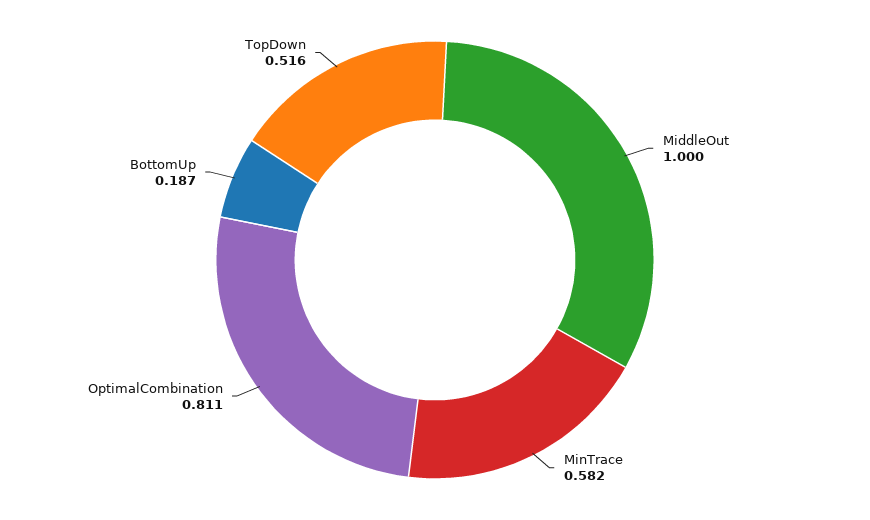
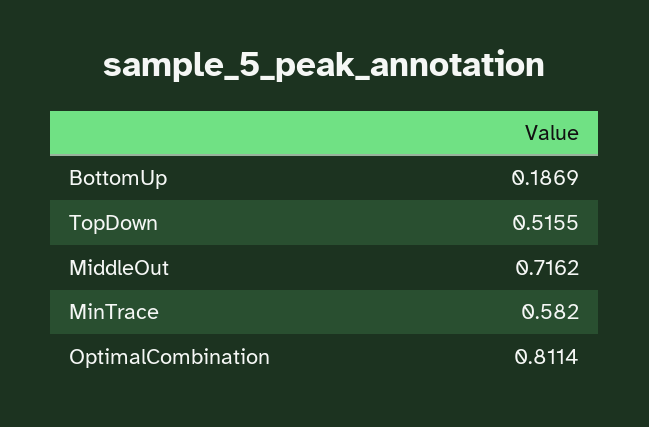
MiddleOut: 1 -> 0.7162

